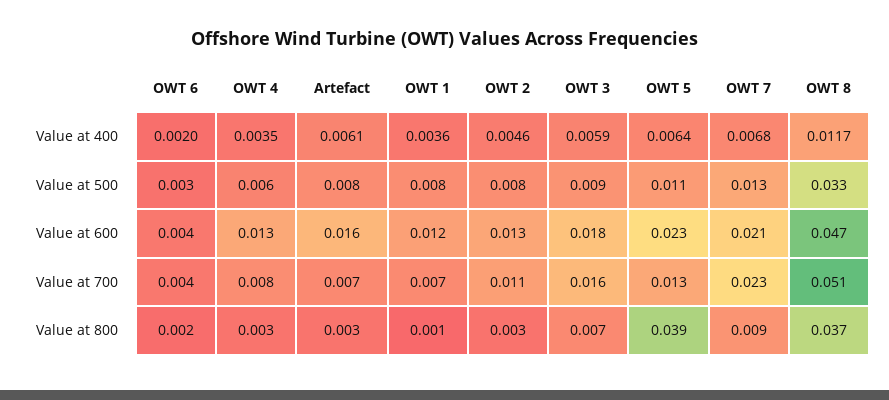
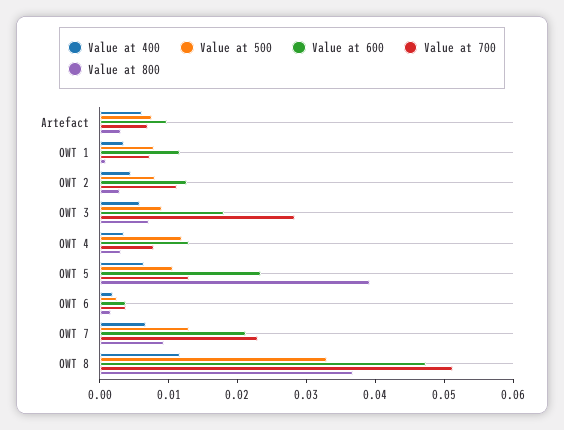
Value at 500, OWT 4: 0.006 -> 0.012
Value at 600, Artefact: 0.016 -> 0.01
Value at 700, OWT 3: 0.016 -> 0.028

